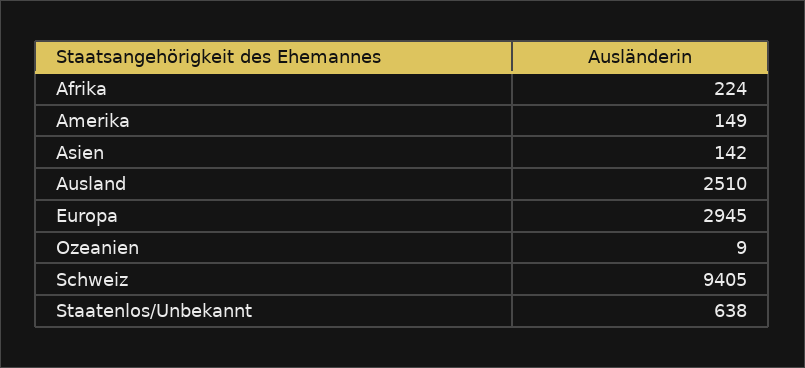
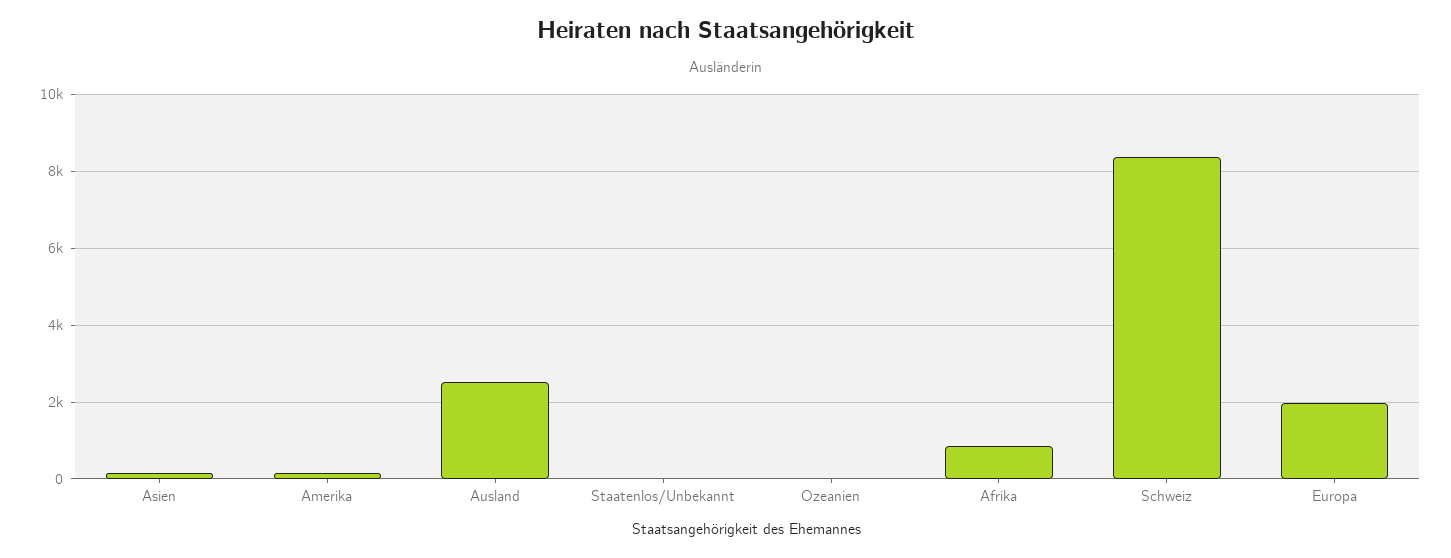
Afrika: 224 -> 800
Europa: 2945 -> 2000
Schweiz: 9405 -> 8400
Staatenlos/Unbekannt: 638 -> 0

